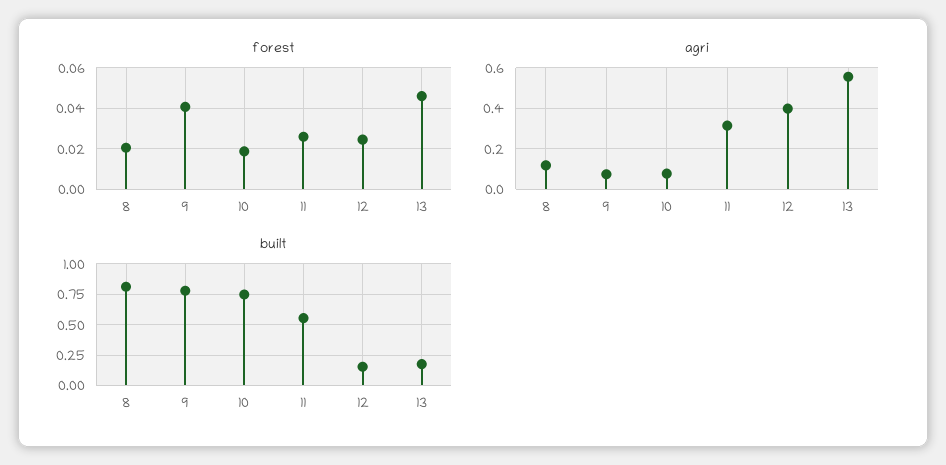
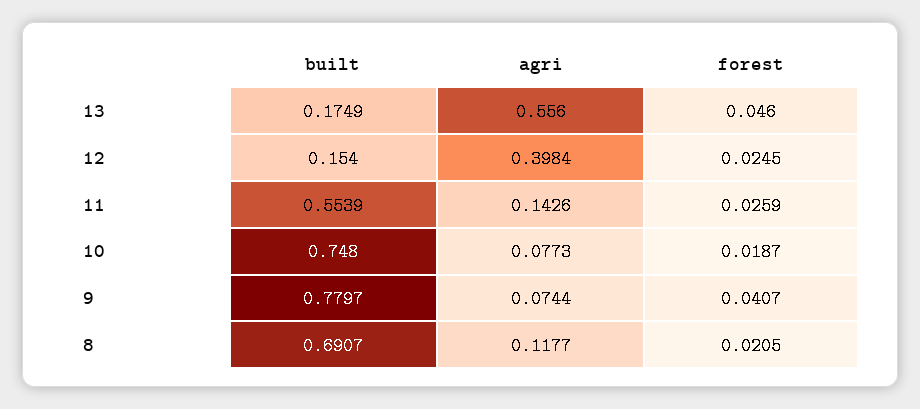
agri, 11: 0.3 -> 0.1426
built, 8: 0.8 -> 0.6907

